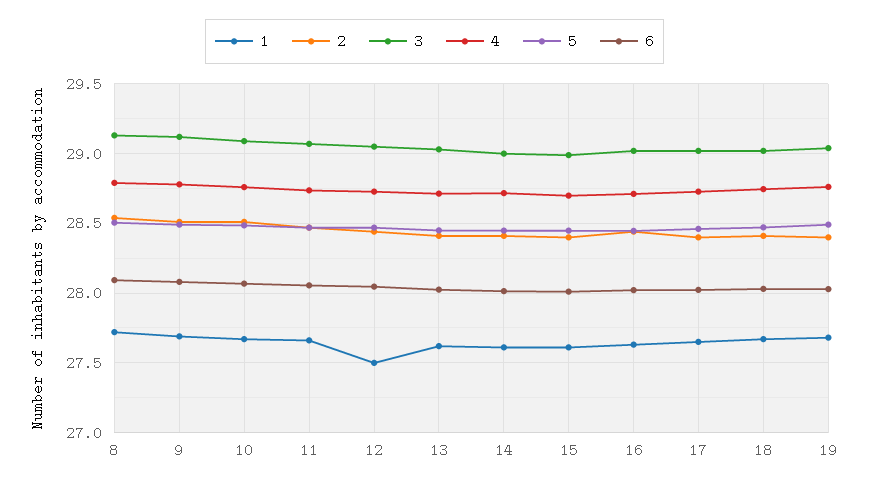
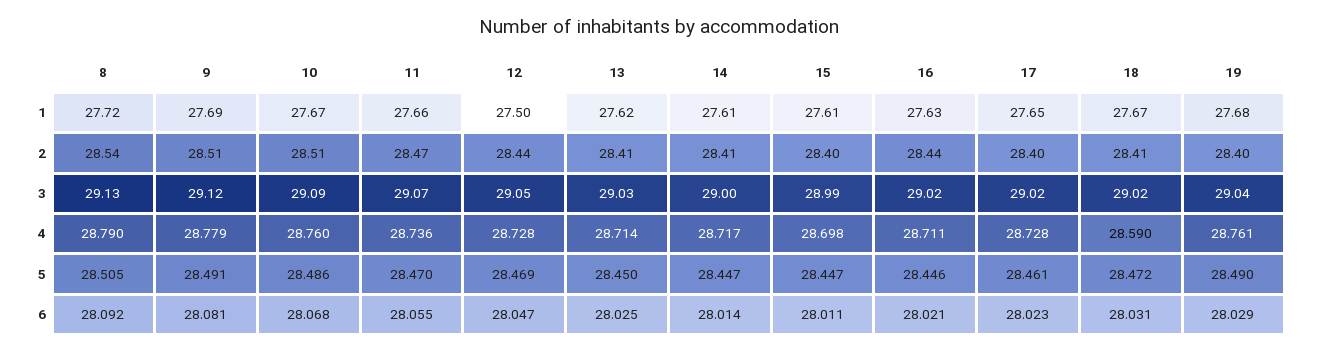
4, 18: 28.75 -> 28.59

